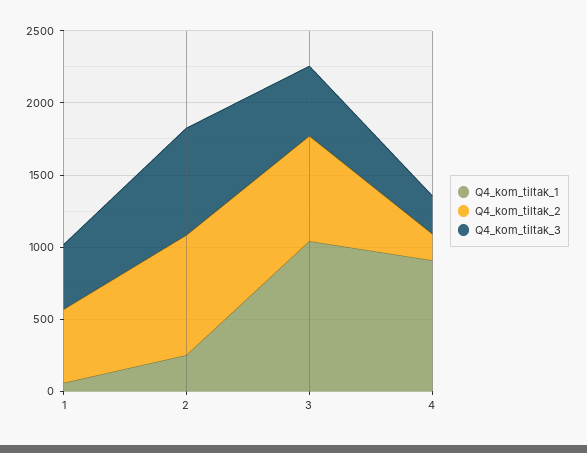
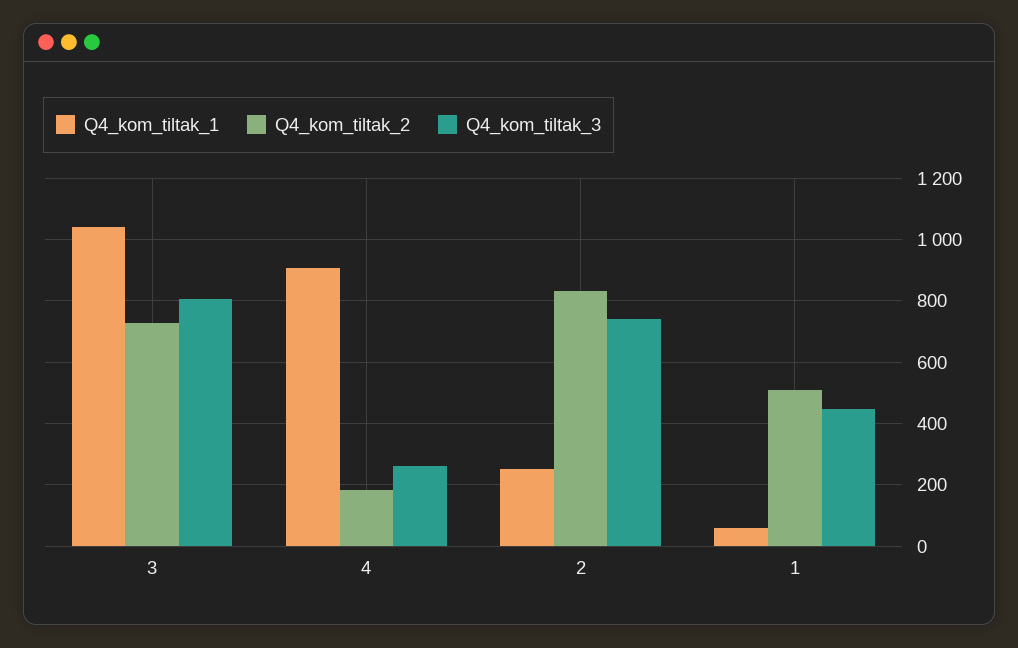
Q4_kom_tiltak_3, 3: 500 -> 800

